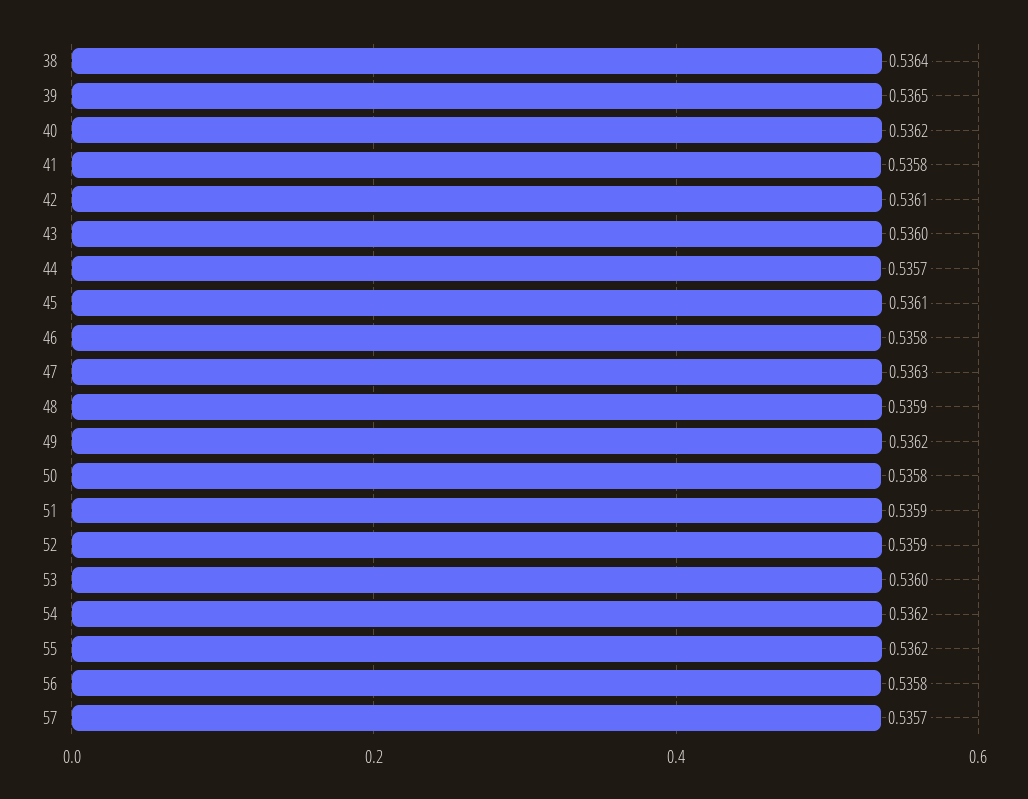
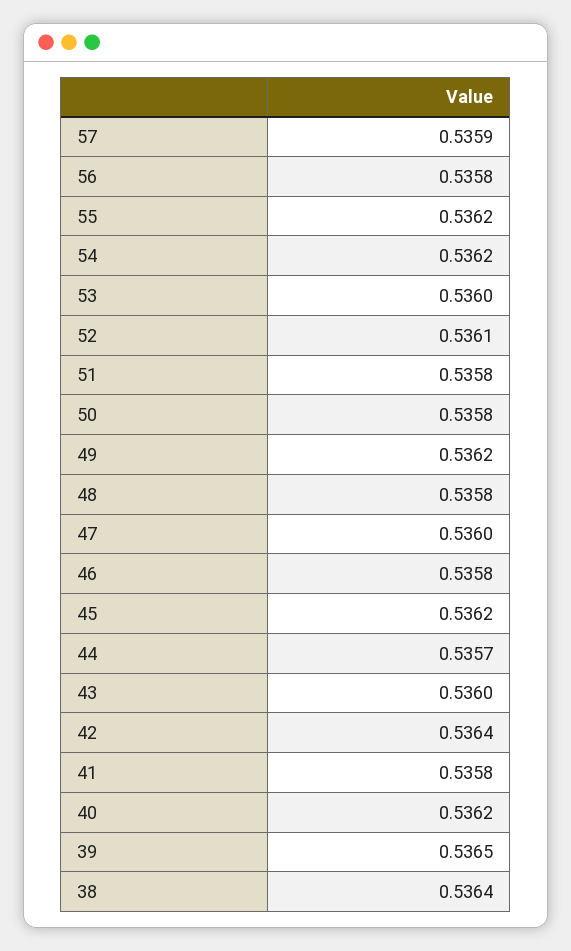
42: 0.5361 -> 0.5364
45: 0.5361 -> 0.5362
47: 0.5363 -> 0.536
48: 0.5359 -> 0.5358
51: 0.5359 -> 0.5358
52: 0.5359 -> 0.5361
57: 0.5357 -> 0.5359

